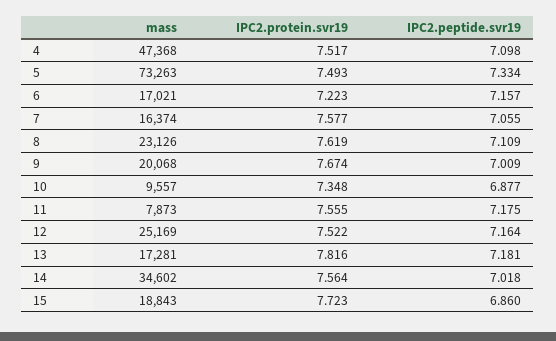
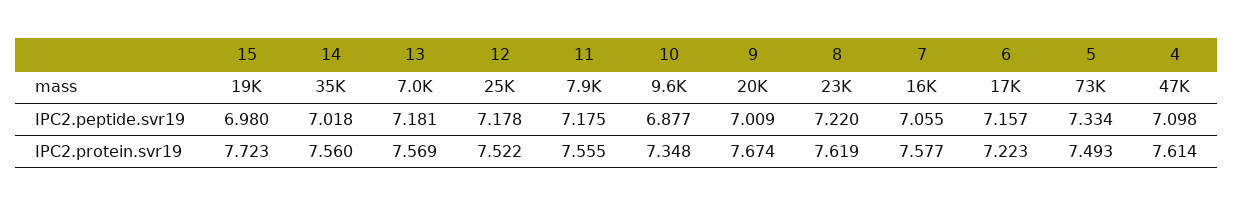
IPC2.protein.svr19, 4: 7.517 -> 7.614
IPC2.peptide.svr19, 8: 7.109 -> 7.22
IPC2.peptide.svr19, 12: 7.164 -> 7.178
mass, 13: 17281 -> 7000
IPC2.protein.svr19, 13: 7.816 -> 7.569
IPC2.protein.svr19, 14: 7.564 -> 7.56
IPC2.peptide.svr19, 15: 6.86 -> 6.98

